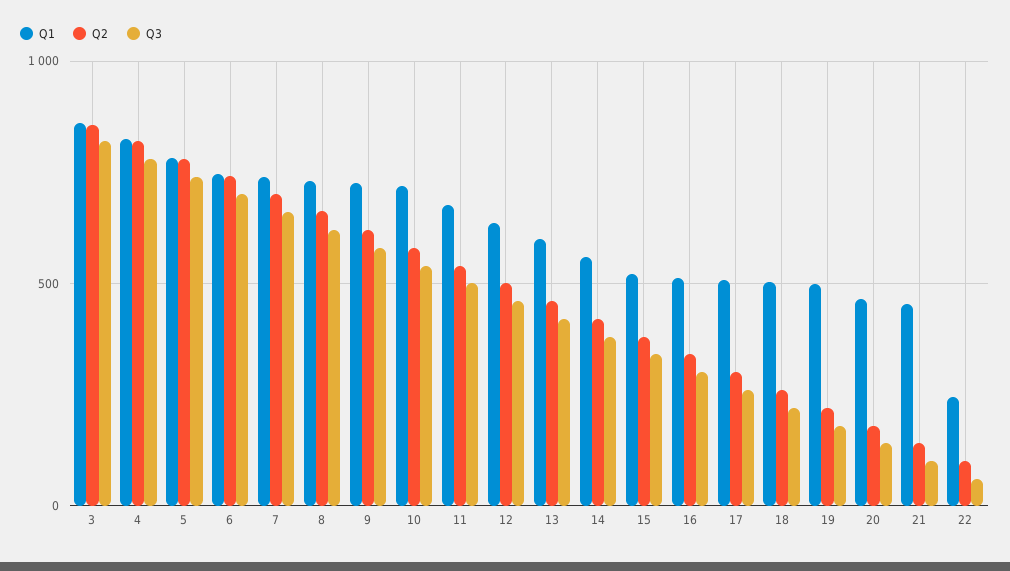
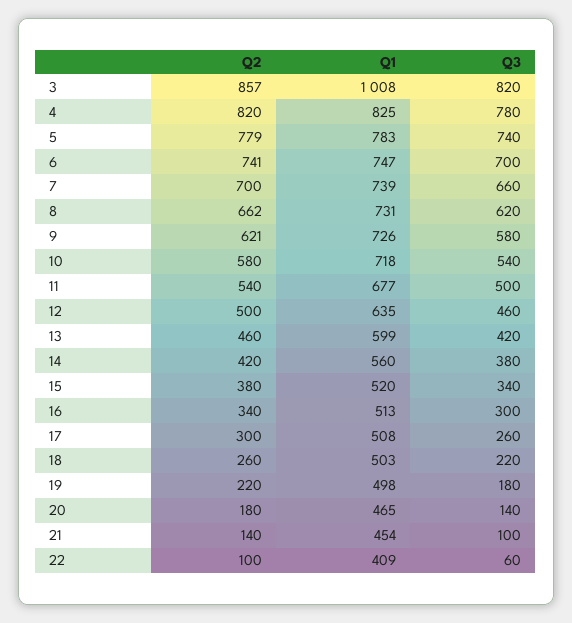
Q1, 3: 850 -> 1008
Q1, 22: 250 -> 409

